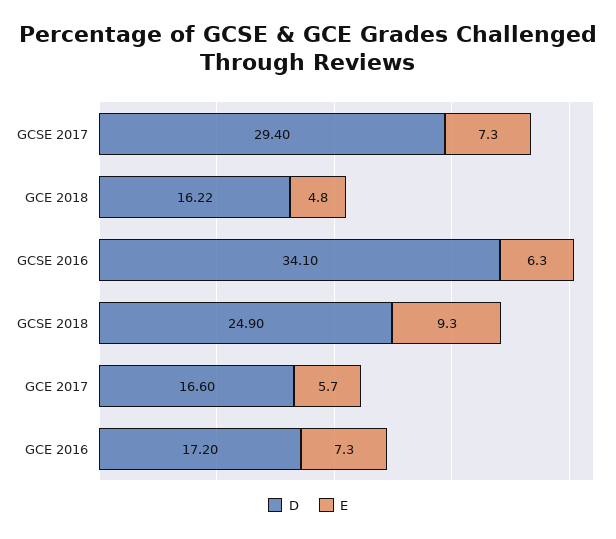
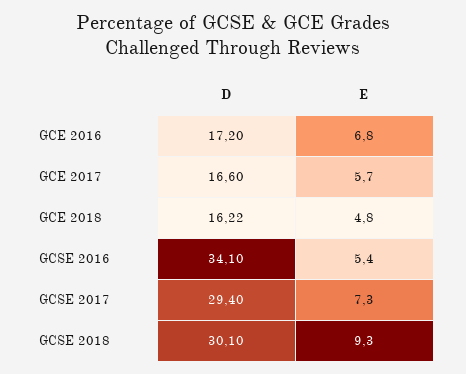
E, GCSE 2016: 6.3 -> 5.4
D, GCSE 2018: 24.9 -> 30.1
E, GCE 2016: 7.3 -> 6.8

